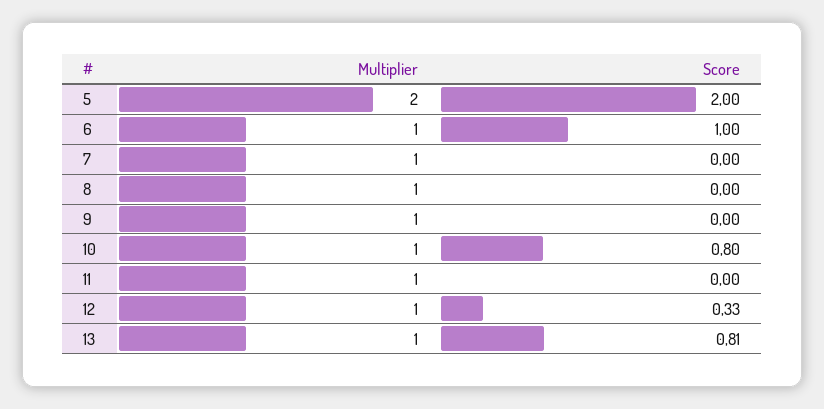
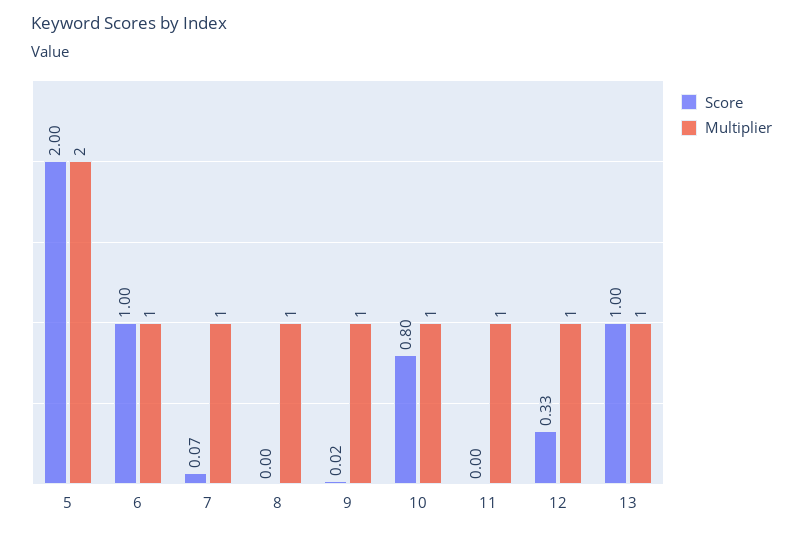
Score, 7: 0 -> 0.07
Score, 9: 0 -> 0.02
Score, 13: 0.81 -> 1

